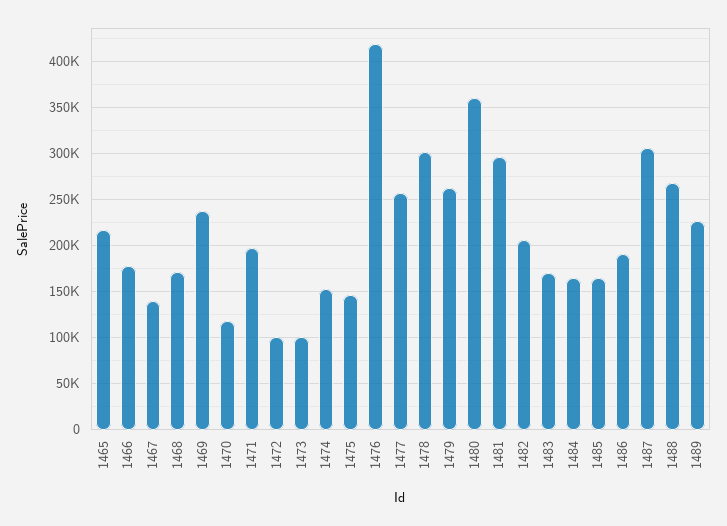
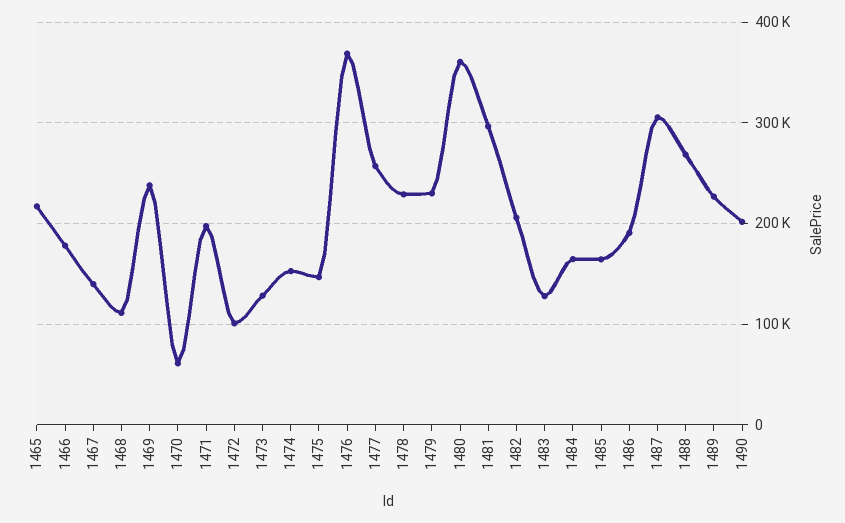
1468: 170000 -> 110000
1470: 120000 -> 60000
1473: 100000 -> 130000
1476: 420000 -> 370000
1478: 300000 -> 230000
1479: 260000 -> 230000
1483: 170000 -> 130000
1490: none -> 200000

